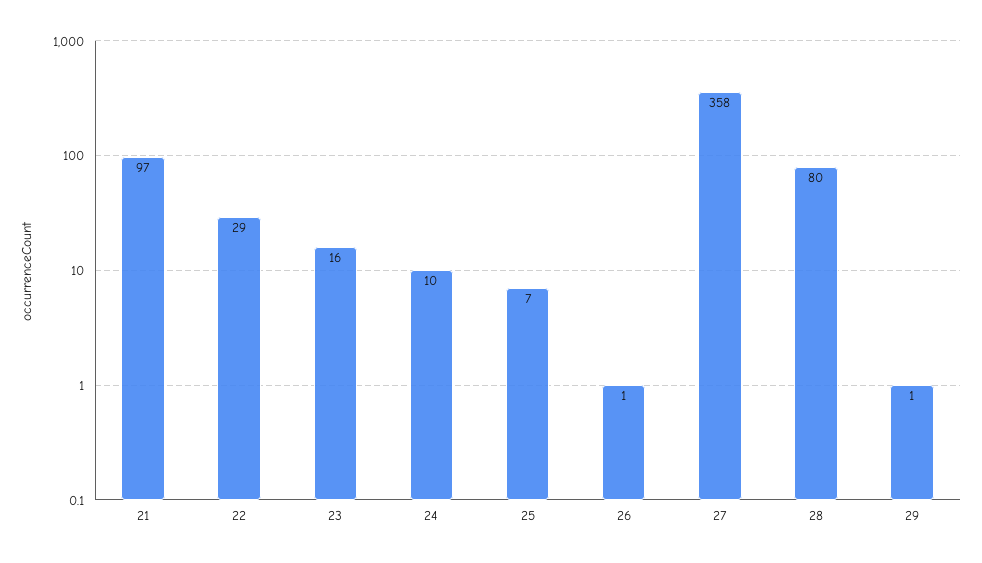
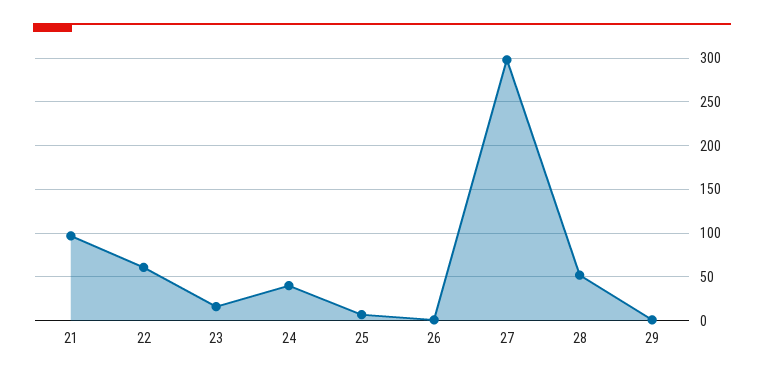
22: 29 -> 60
24: 10 -> 40
27: 358 -> 300
28: 80 -> 50

